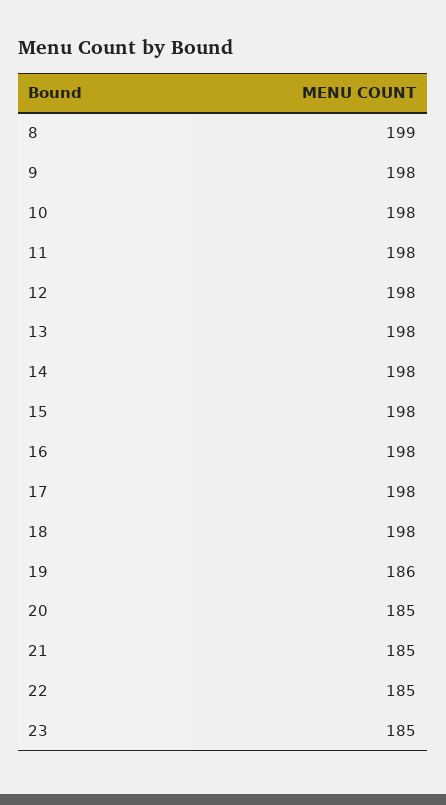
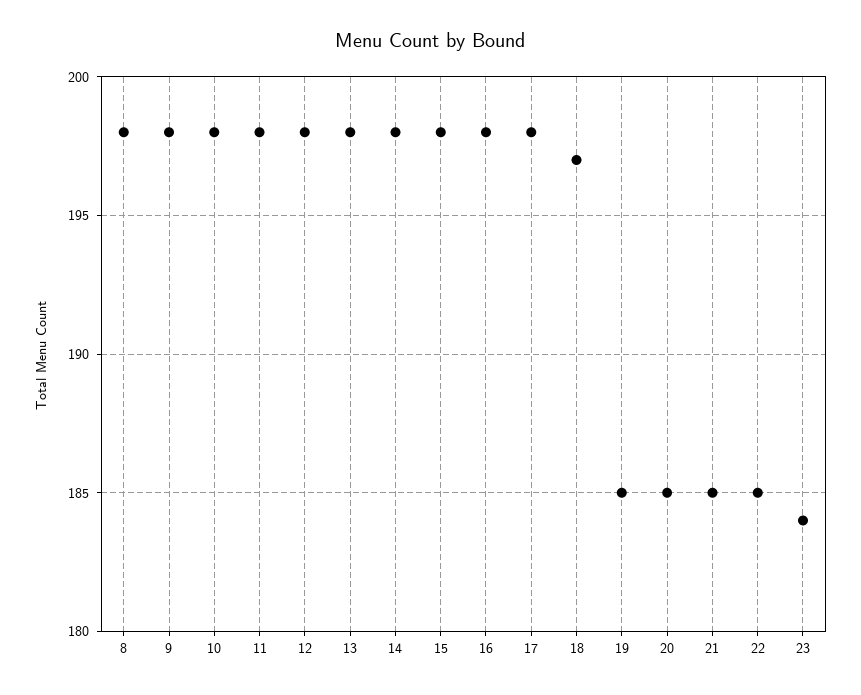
8: 199 -> 198
18: 198 -> 197
19: 186 -> 185
23: 185 -> 184

